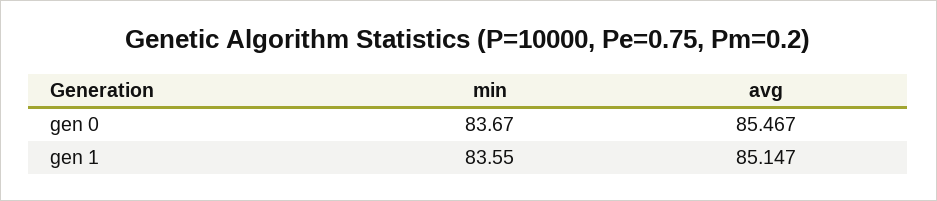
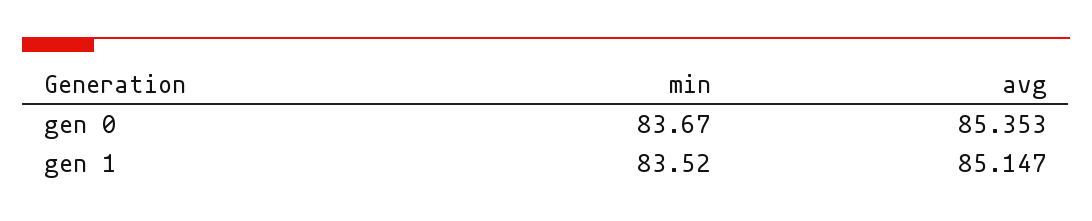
avg, gen 0: 85.467 -> 85.353
min, gen 1: 83.55 -> 83.52

